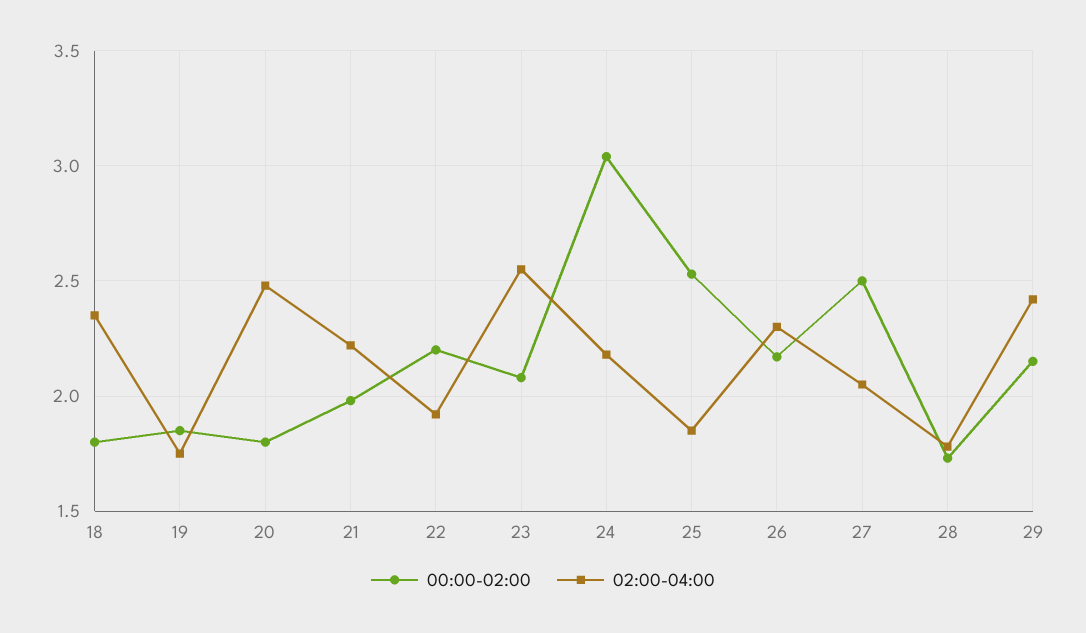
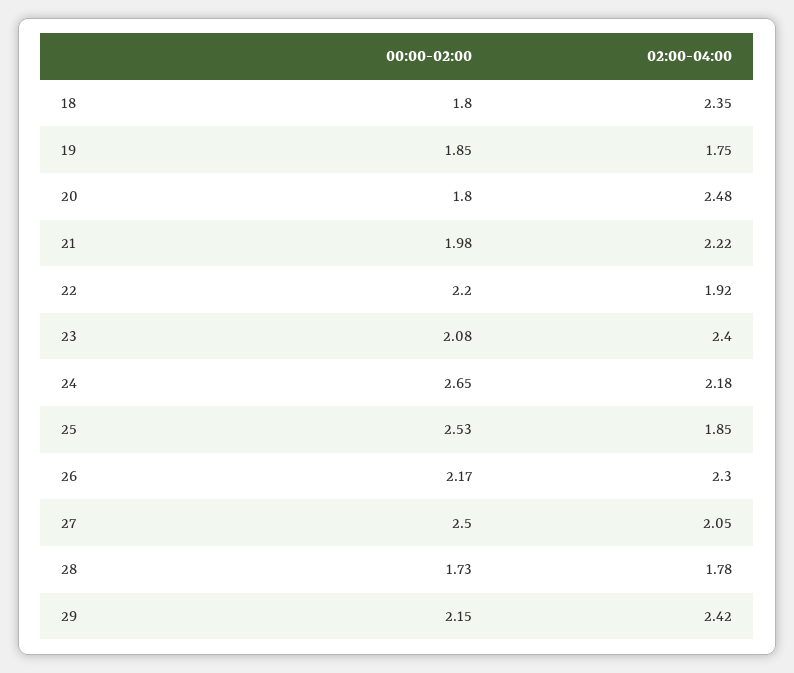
02:00-04:00, 23: 2.55 -> 2.4
00:00-02:00, 24: 3.05 -> 2.65

